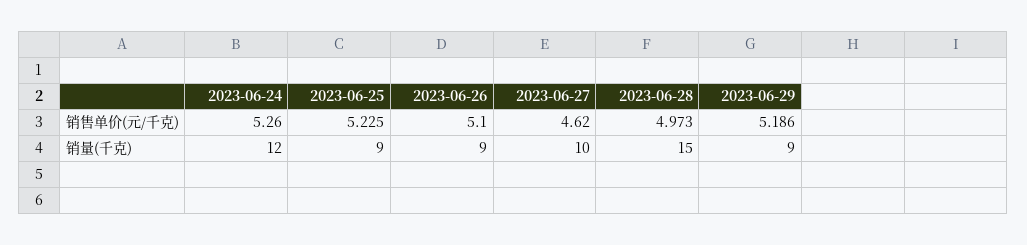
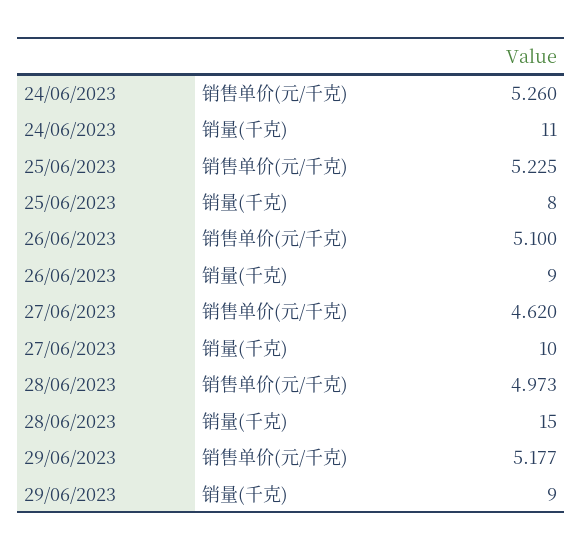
2023-06-29, 销售单价(元/千克): 5.186 -> 5.177
2023-06-24, 销量(千克): 12 -> 11
2023-06-25, 销量(千克): 9 -> 8

